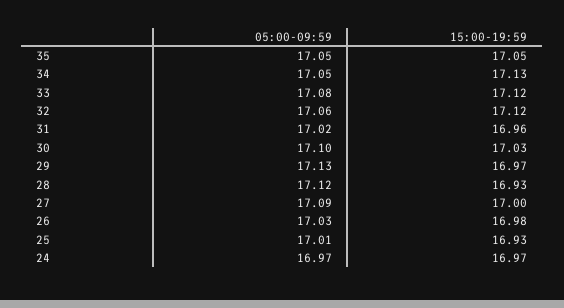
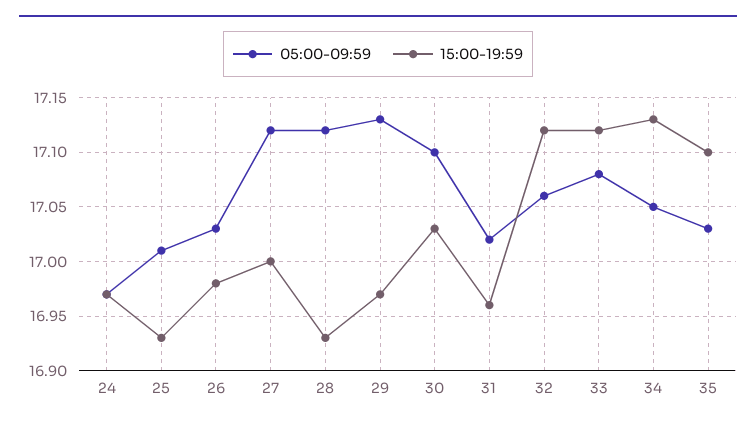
05:00-09:59, 35: 17.05 -> 17.03
15:00-19:59, 35: 17.05 -> 17.1
05:00-09:59, 27: 17.09 -> 17.12

